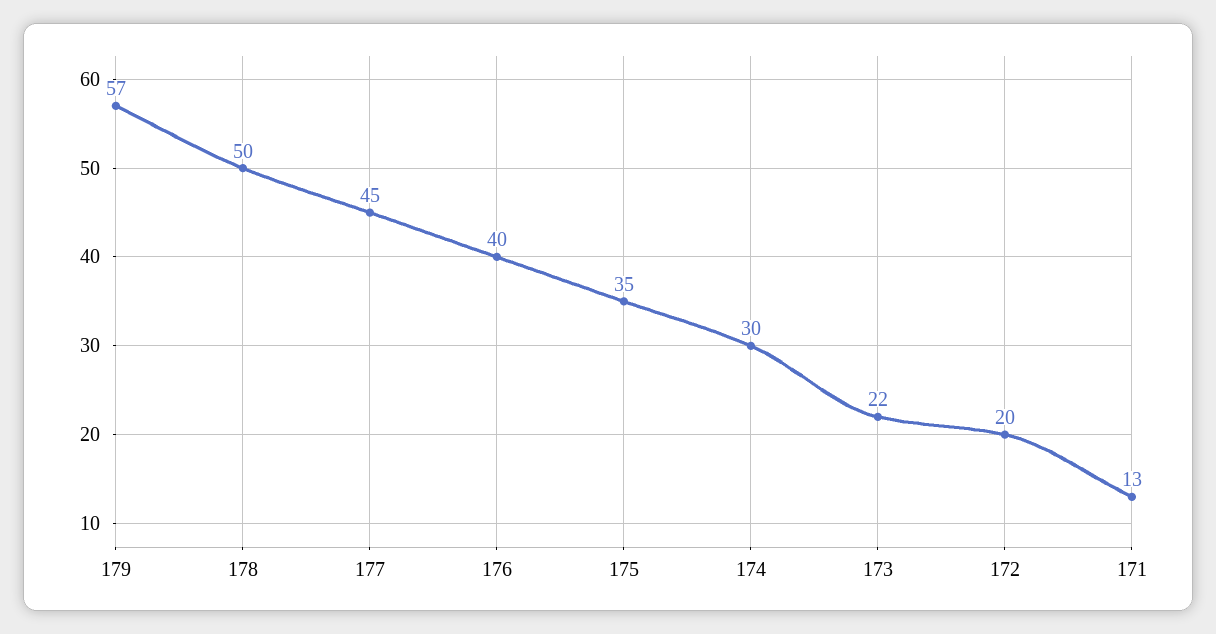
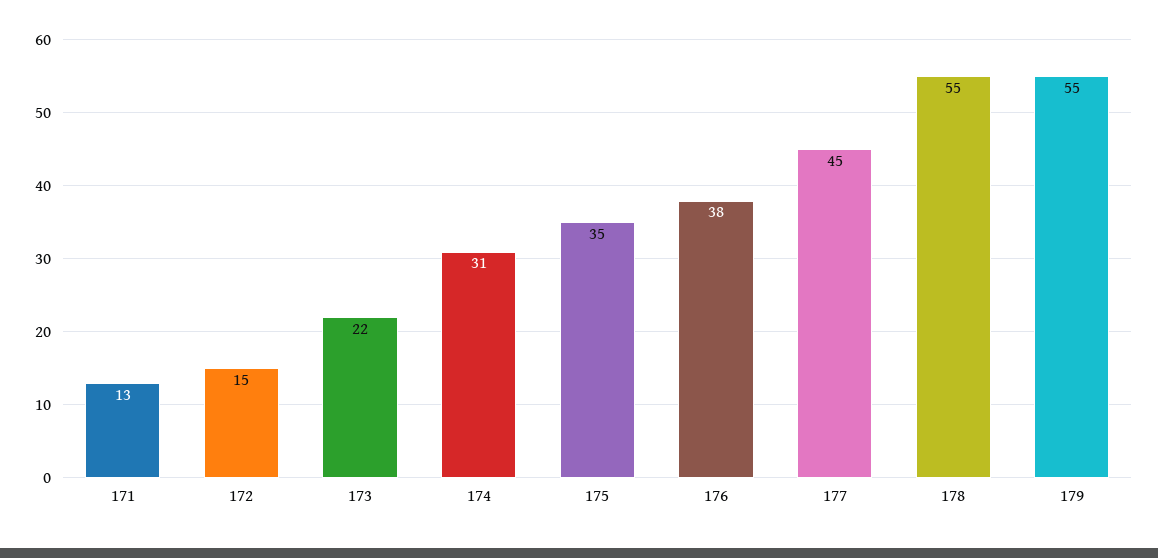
179: 57 -> 55
178: 50 -> 55
176: 40 -> 38
174: 30 -> 31
172: 20 -> 15

